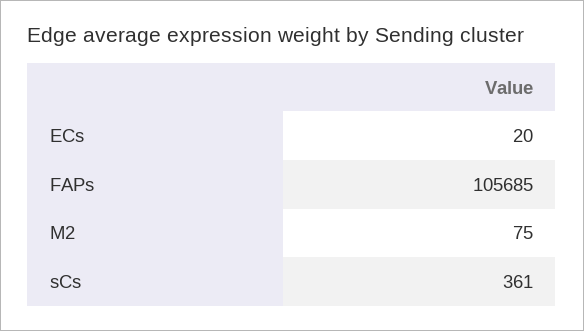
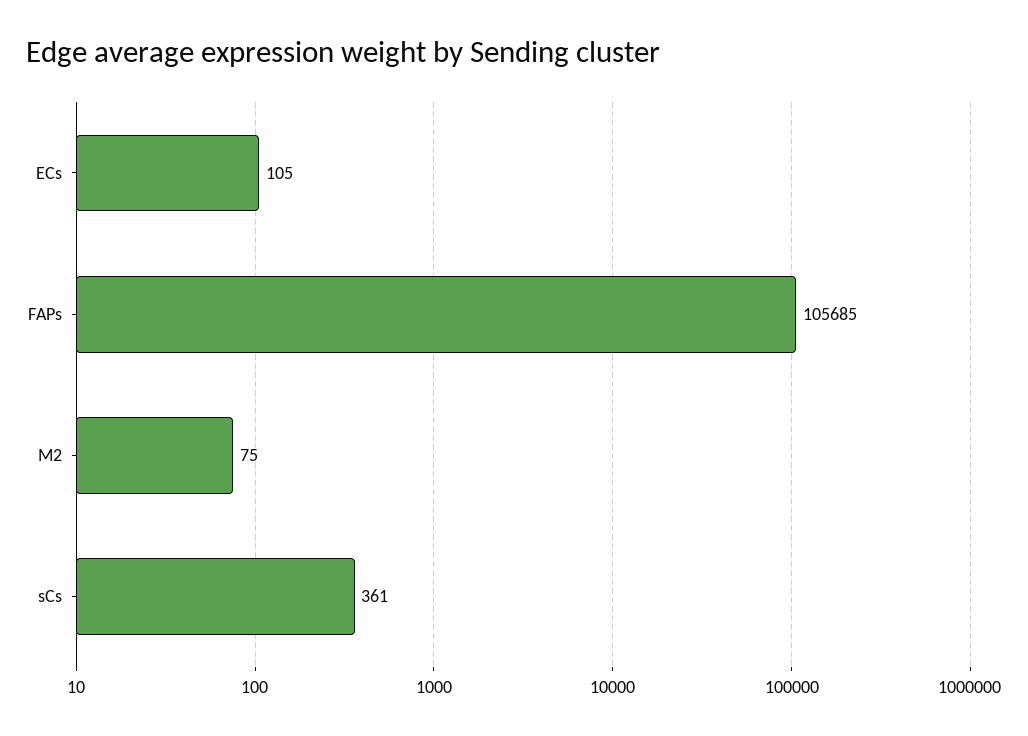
ECs: 20 -> 105

